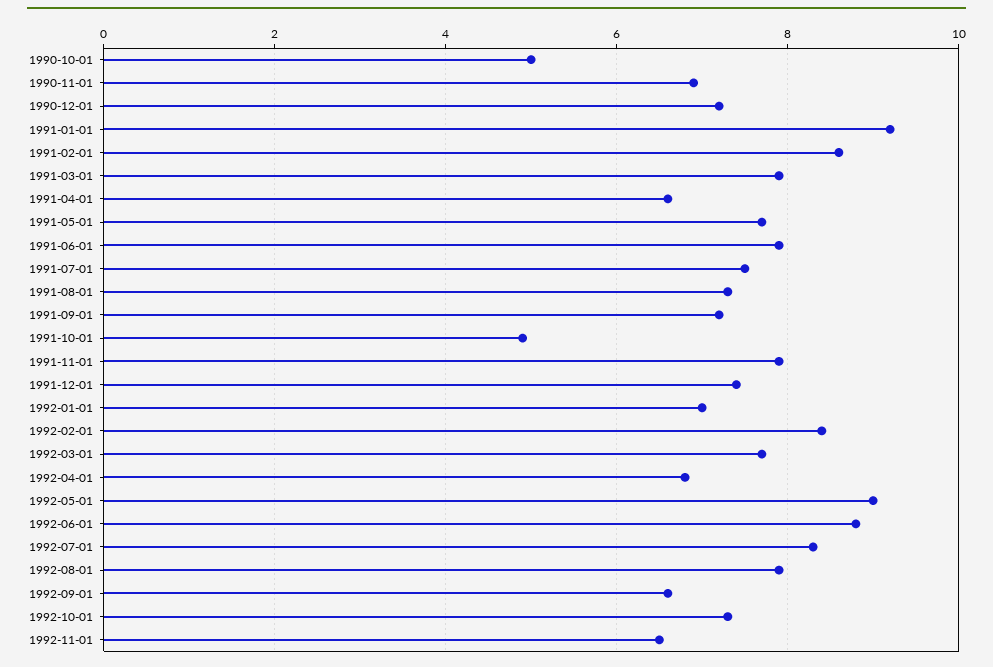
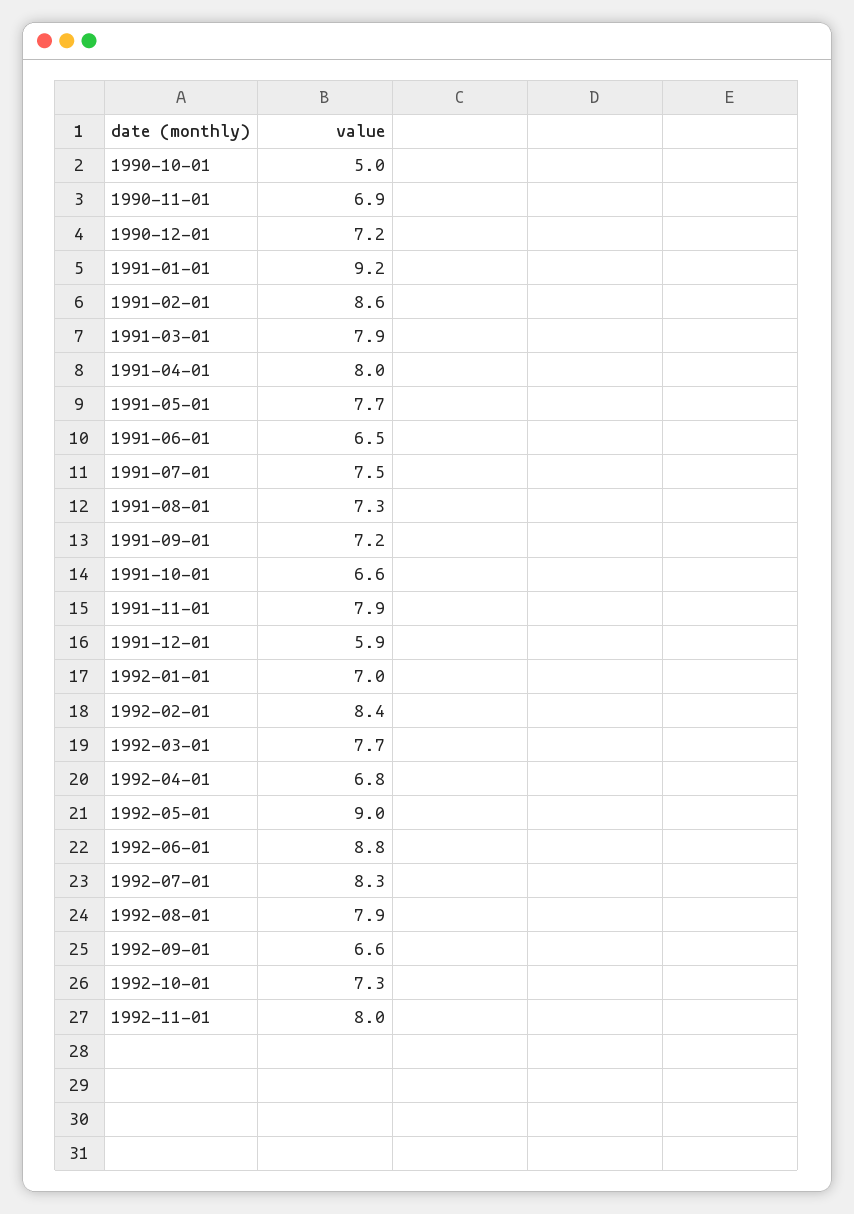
1991-04-01: 6.5 -> 8
1991-06-01: 8 -> 6.5
1991-10-01: 5 -> 6.6
1991-12-01: 7.5 -> 5.9
1992-11-01: 6.5 -> 8

